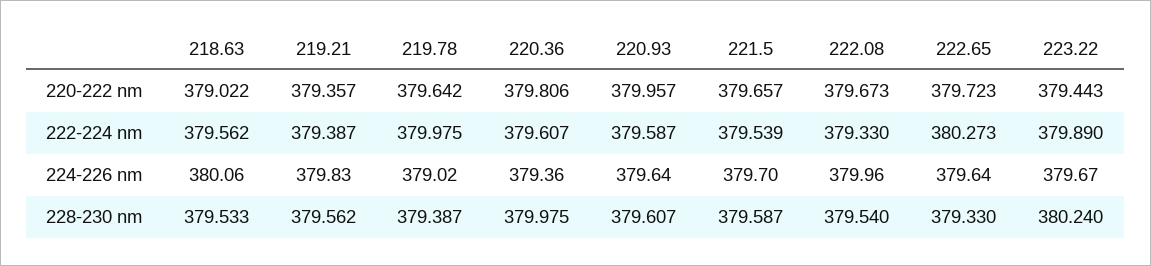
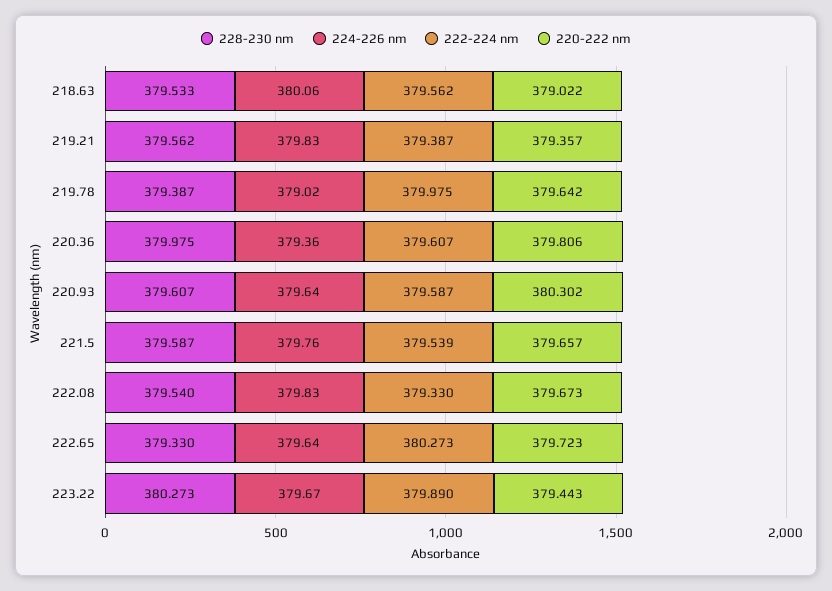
220-222 nm, 220.93: 379.957 -> 380.302
224-226 nm, 221.5: 379.7 -> 379.76
224-226 nm, 222.08: 379.96 -> 379.83
228-230 nm, 223.22: 380.24 -> 380.273

